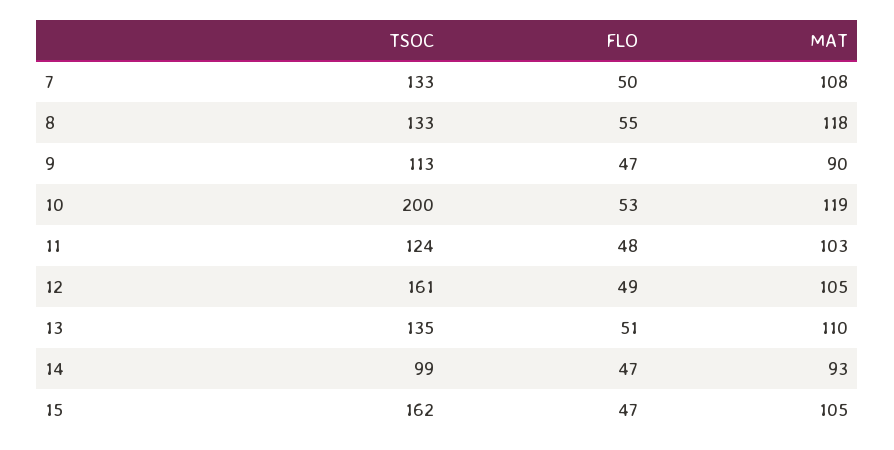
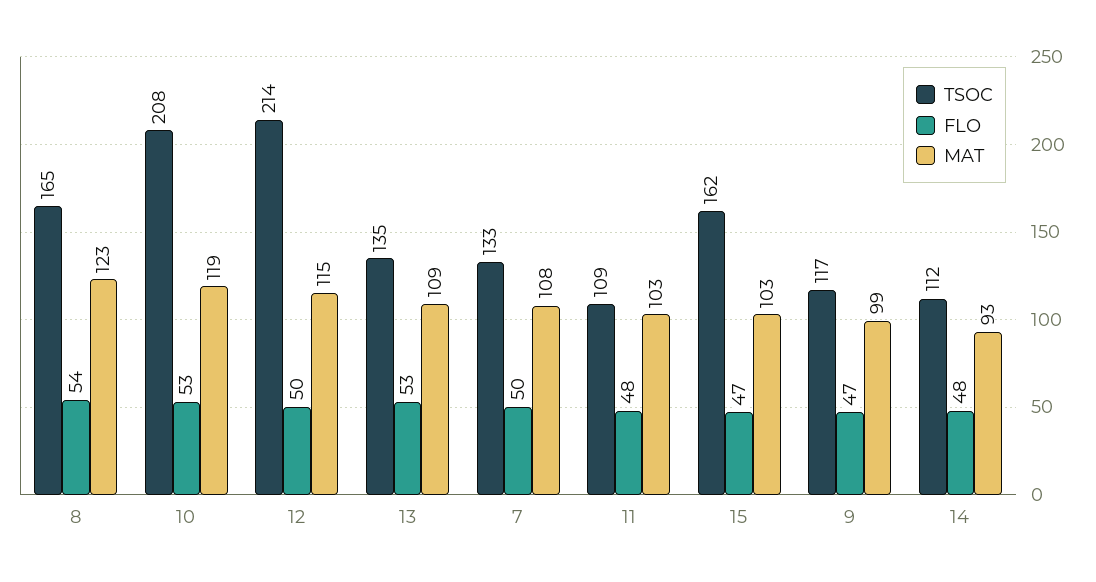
TSOC, 8: 133 -> 165
FLO, 8: 55 -> 54
MAT, 8: 118 -> 123
TSOC, 9: 113 -> 117
MAT, 9: 90 -> 99
TSOC, 10: 200 -> 208
TSOC, 11: 124 -> 109
TSOC, 12: 161 -> 214
FLO, 12: 49 -> 50
MAT, 12: 105 -> 115
FLO, 13: 51 -> 53
MAT, 13: 110 -> 109
TSOC, 14: 99 -> 112
FLO, 14: 47 -> 48
MAT, 15: 105 -> 103

